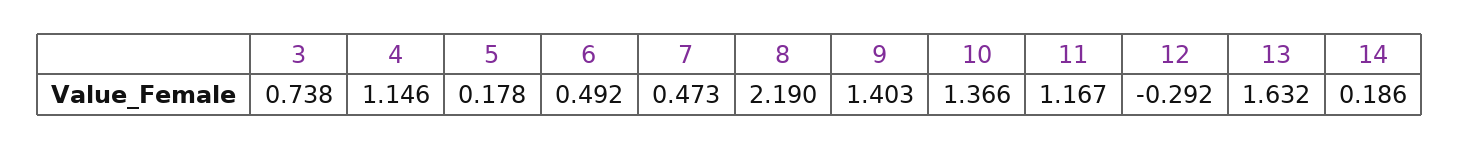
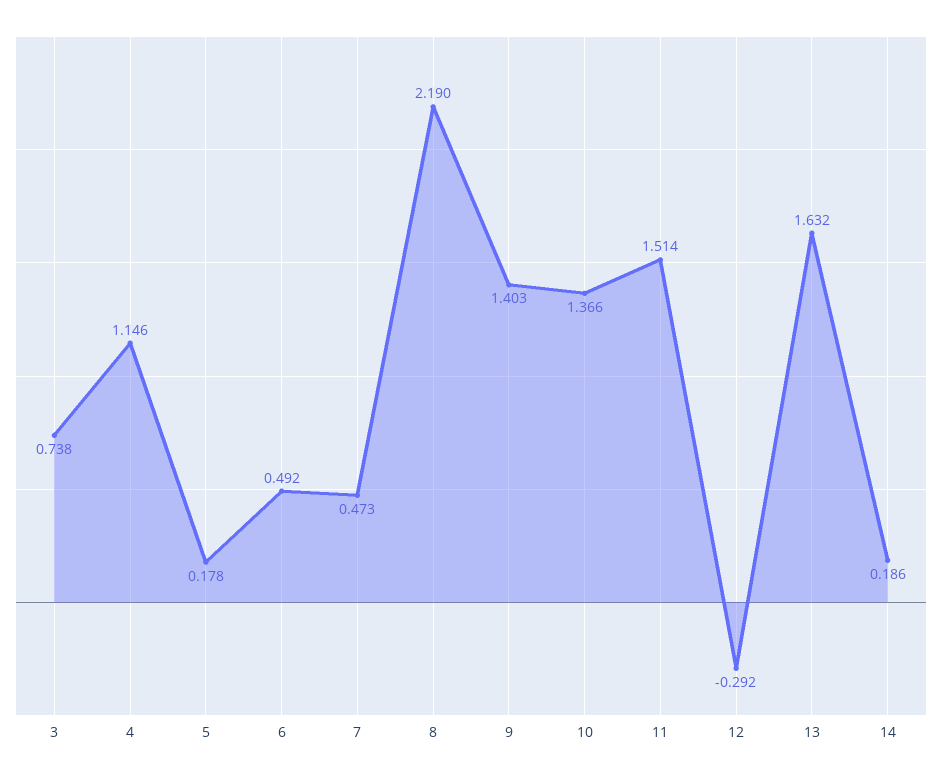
11: 1.167 -> 1.514

